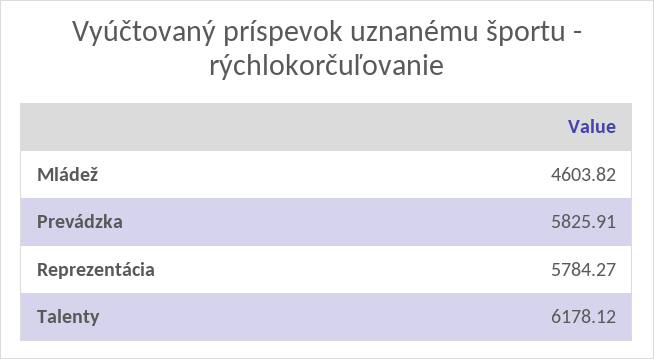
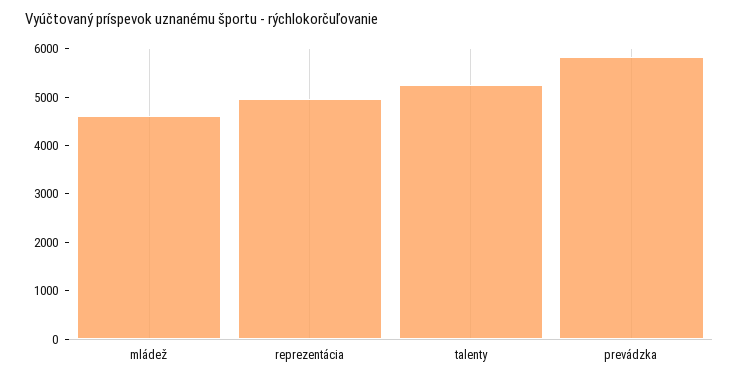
Reprezentácia: 5784.27 -> 5000
Talenty: 6178.12 -> 5200

